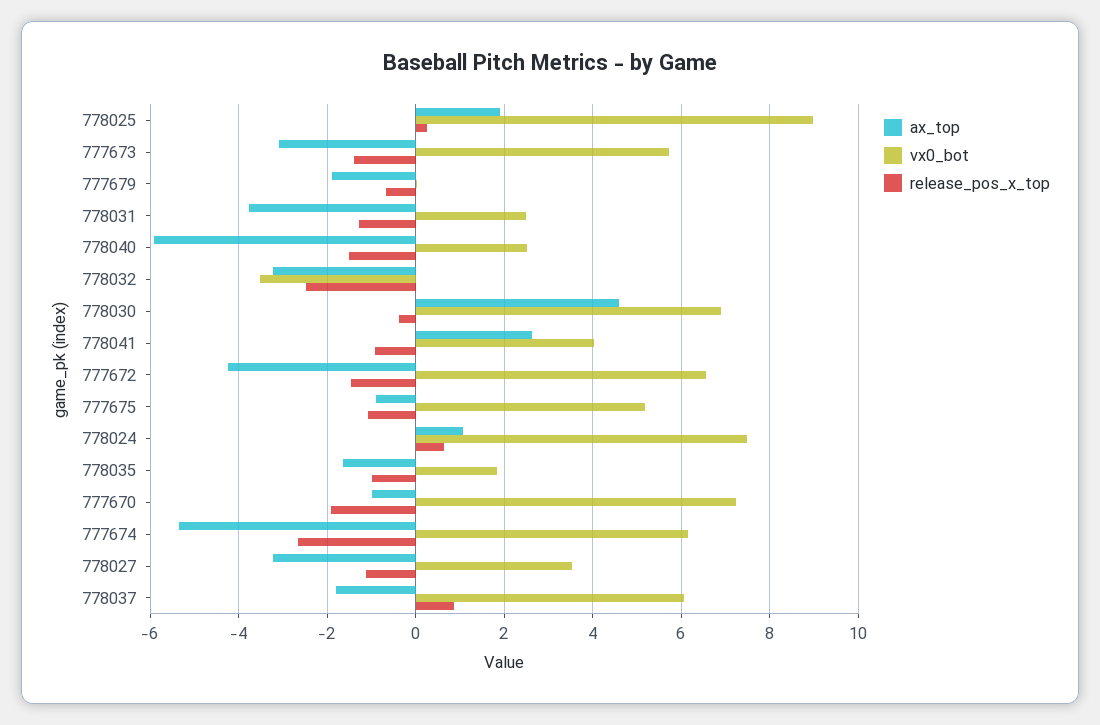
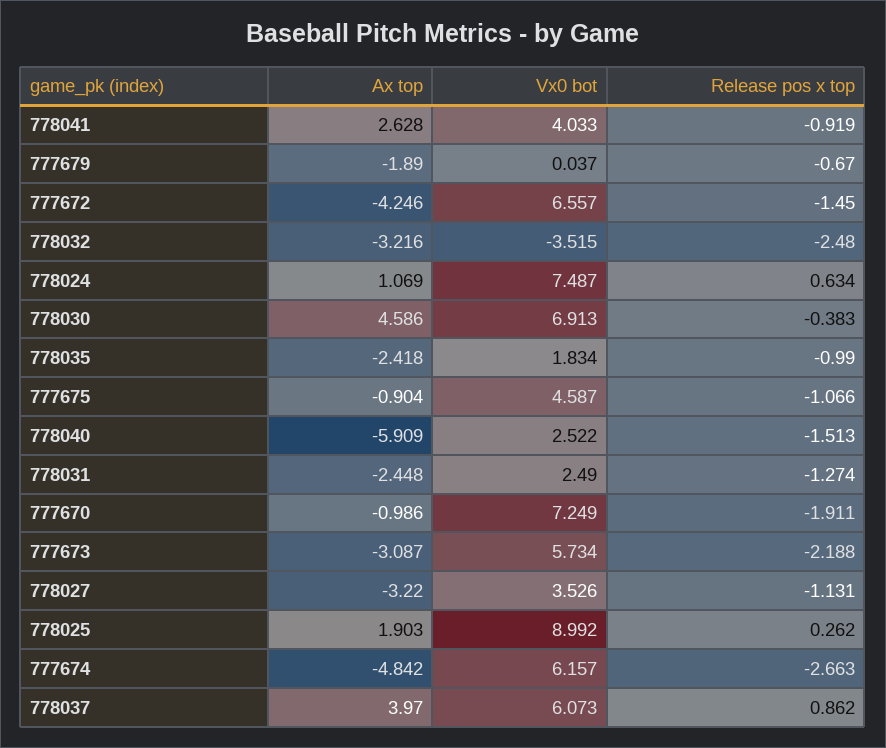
release_pos_x_top, 777673: -1.4 -> -2.188
ax_top, 778031: -3.8 -> -2.448
vx0_bot, 777675: 5.2 -> 4.587
ax_top, 778035: -1.6 -> -2.418
ax_top, 777674: -5.4 -> -4.842
ax_top, 778037: -1.8 -> 3.97

